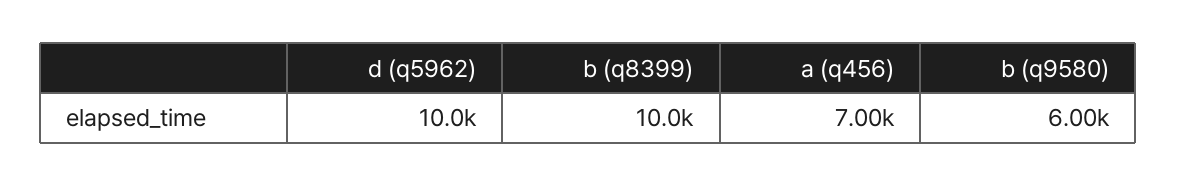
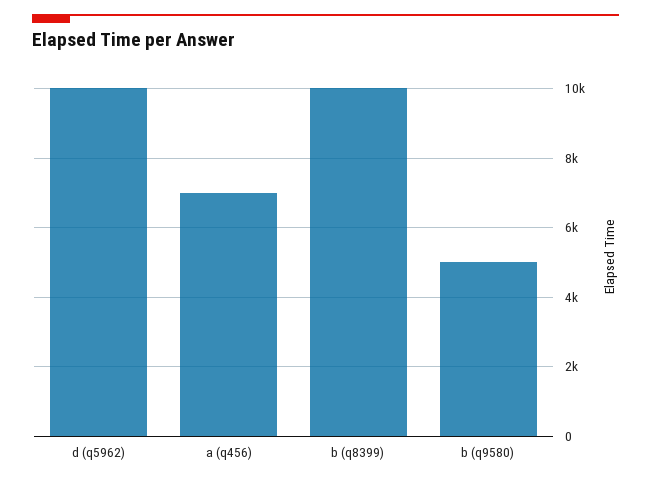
b (q9580): 6000 -> 5000

